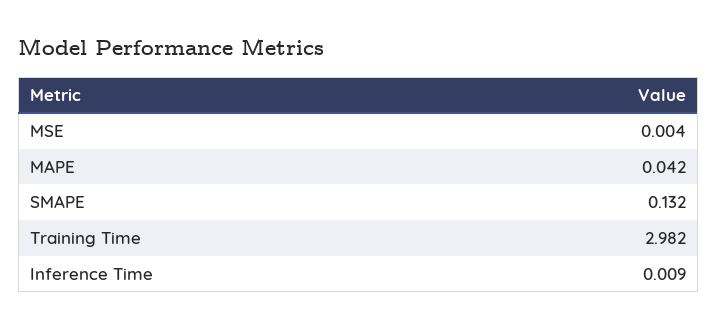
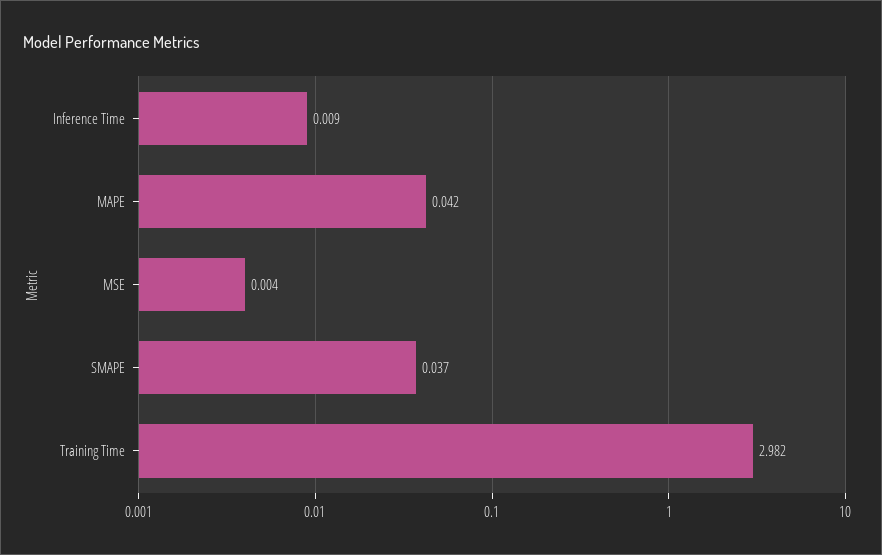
SMAPE: 0.132 -> 0.037

